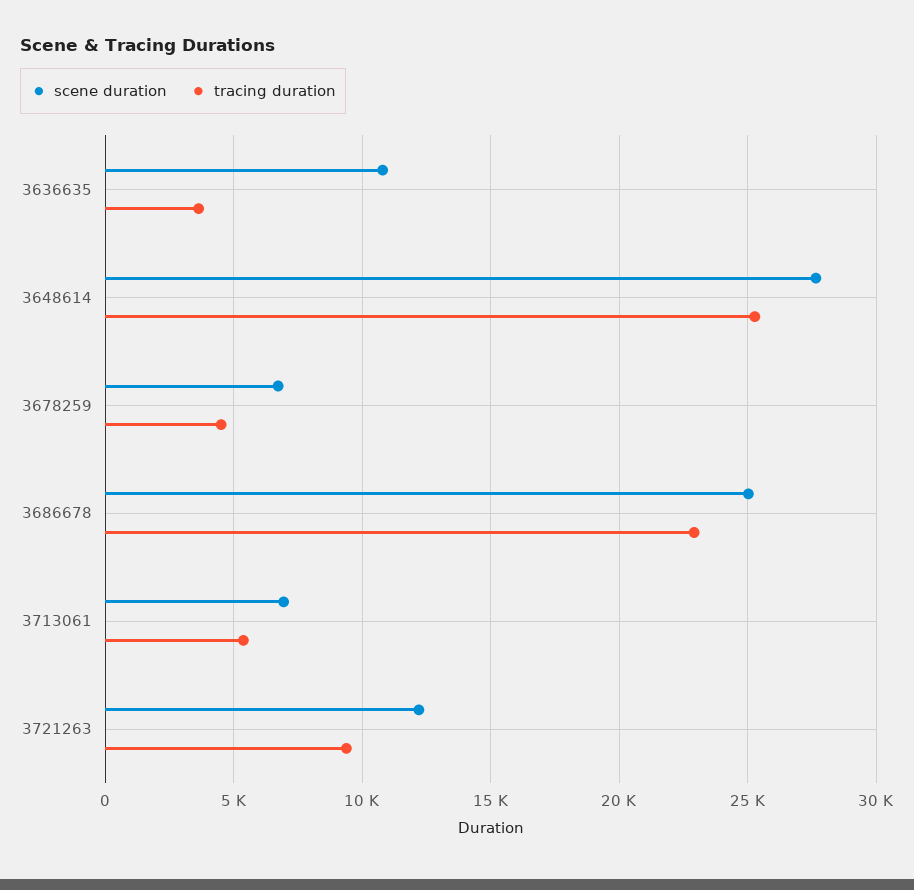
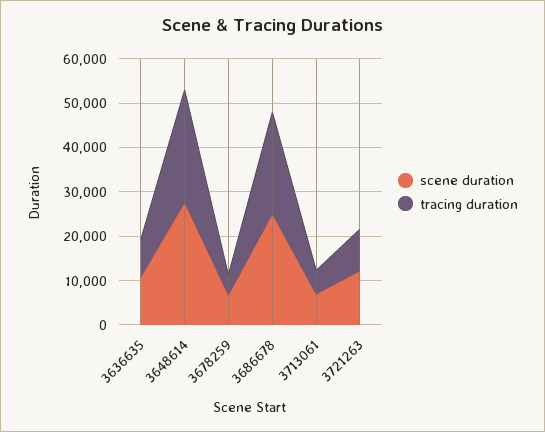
tracing duration, 3636635: 3500 -> 8000

